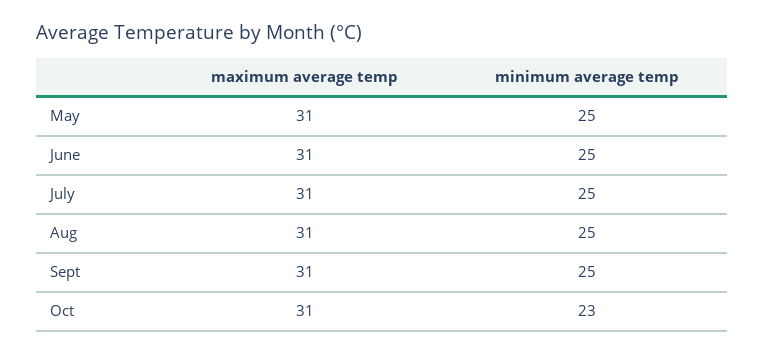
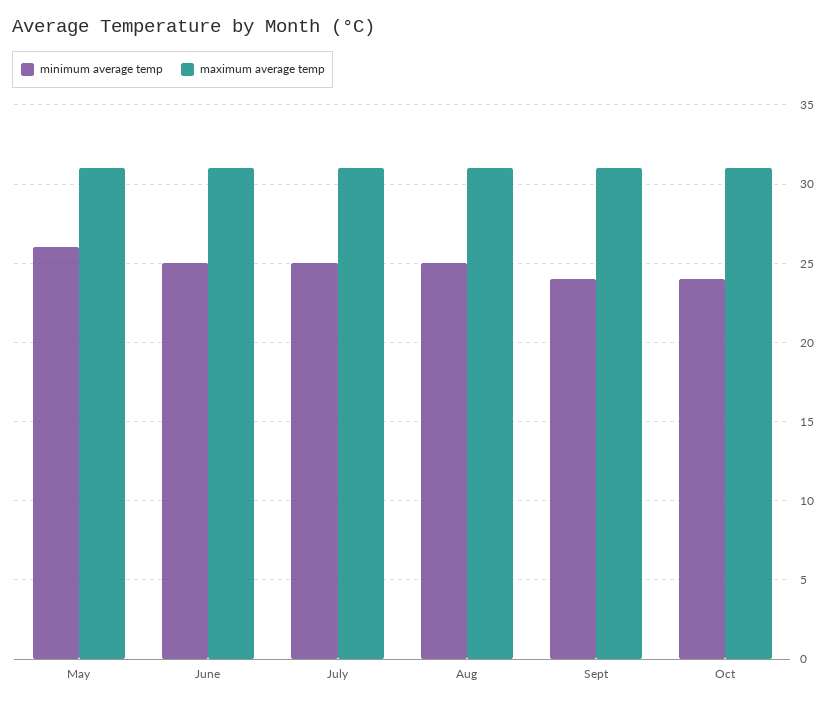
minimum average temp, May: 25 -> 26
minimum average temp, Sept: 25 -> 24
minimum average temp, Oct: 23 -> 24

